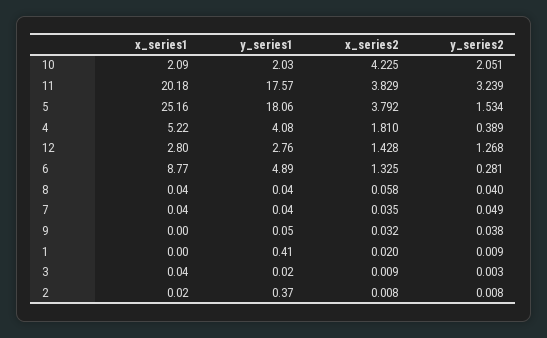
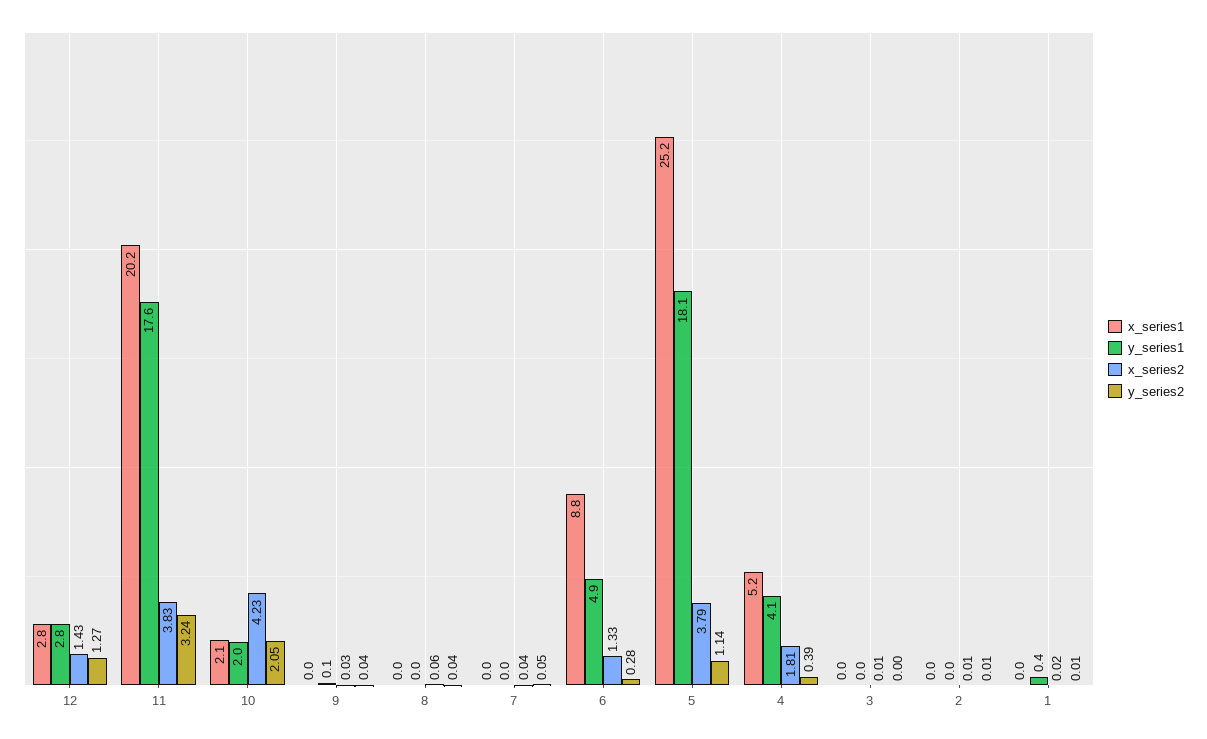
y_series2, 5: 1.534 -> 1.14
y_series1, 2: 0.37 -> 0

